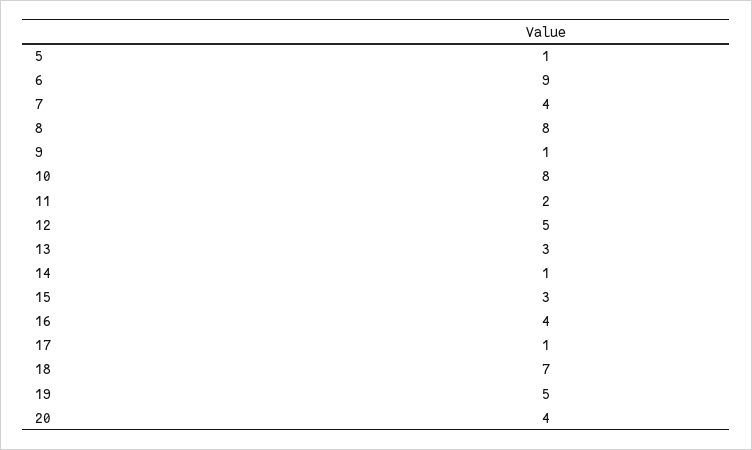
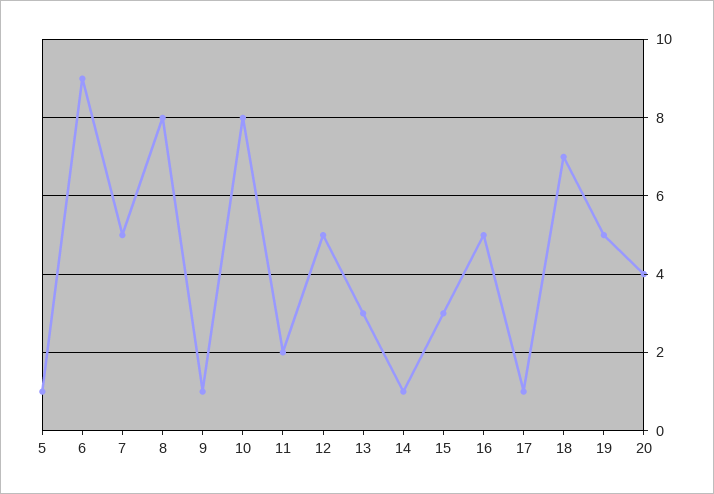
7: 4 -> 5
16: 4 -> 5

